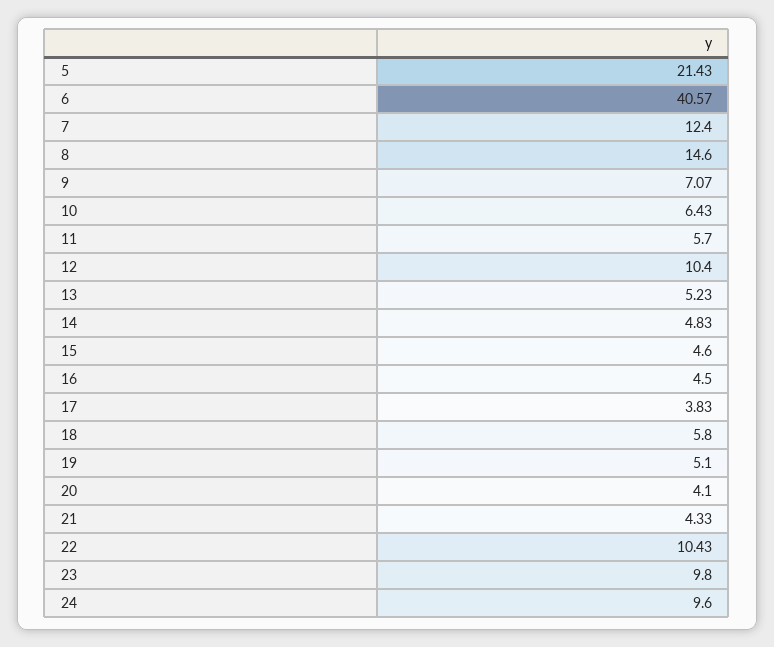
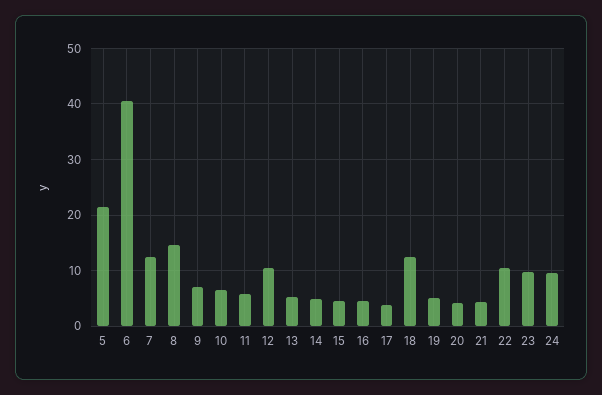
18: 5.8 -> 12

